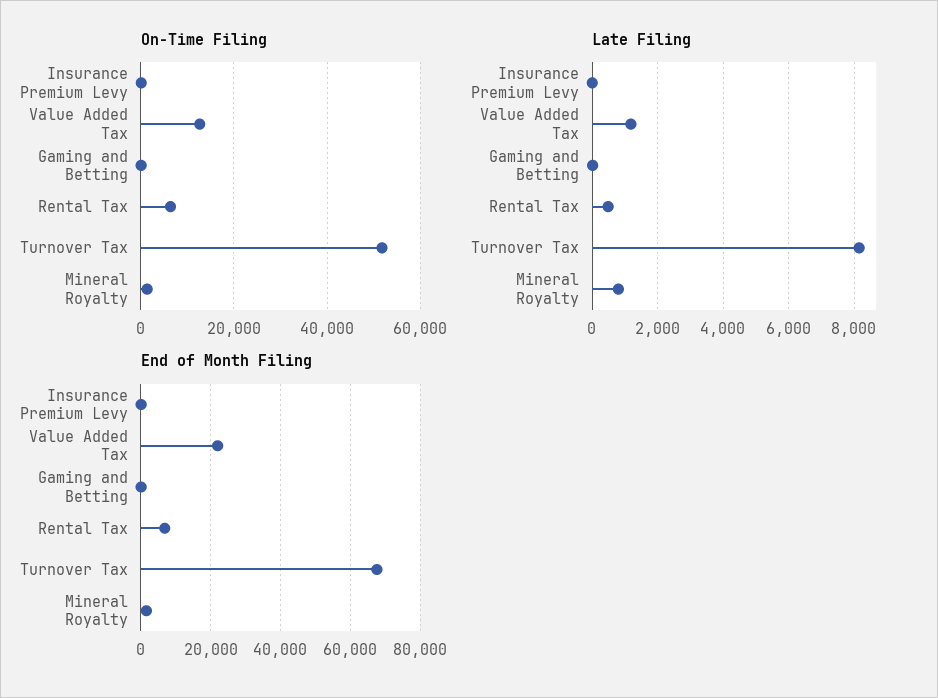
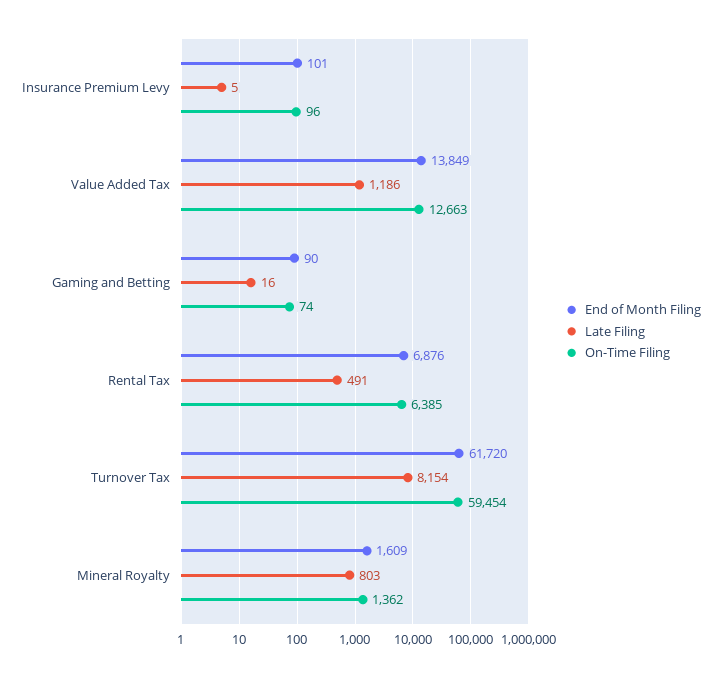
On-Time Filing, Turnover Tax: 52000 -> 59454
End of Month Filing, Value Added Tax: 22000 -> 13849
End of Month Filing, Turnover Tax: 68000 -> 61720

